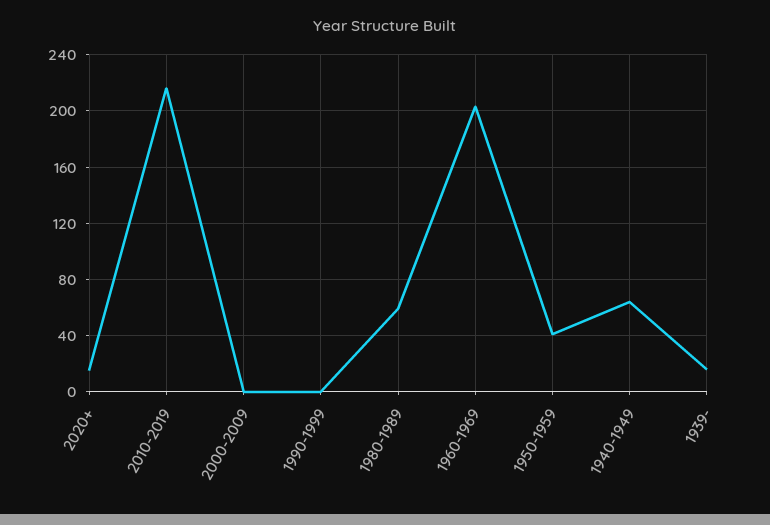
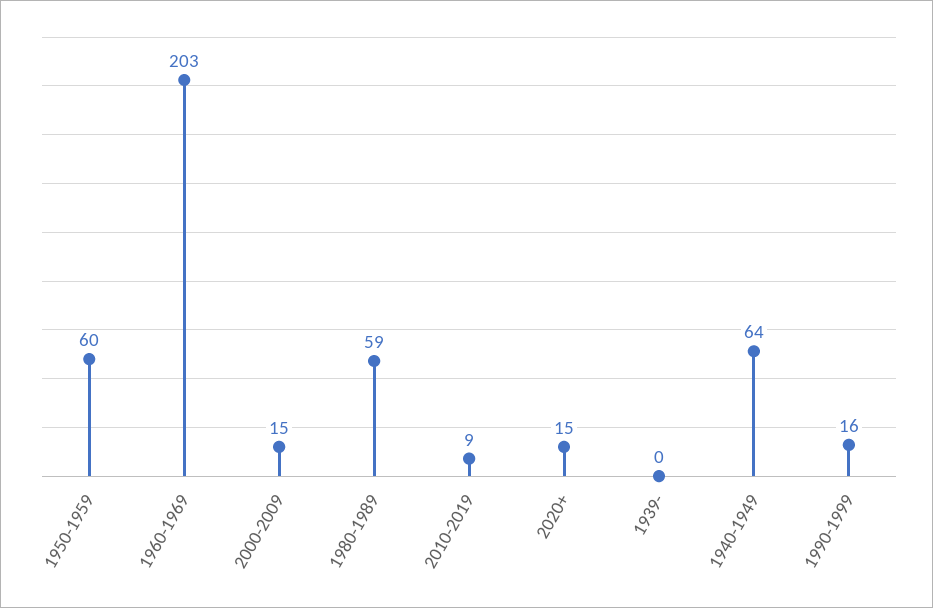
2010-2019: 215 -> 9
2000-2009: 0 -> 15
1990-1999: 0 -> 16
1950-1959: 40 -> 60
1939-: 15 -> 0

